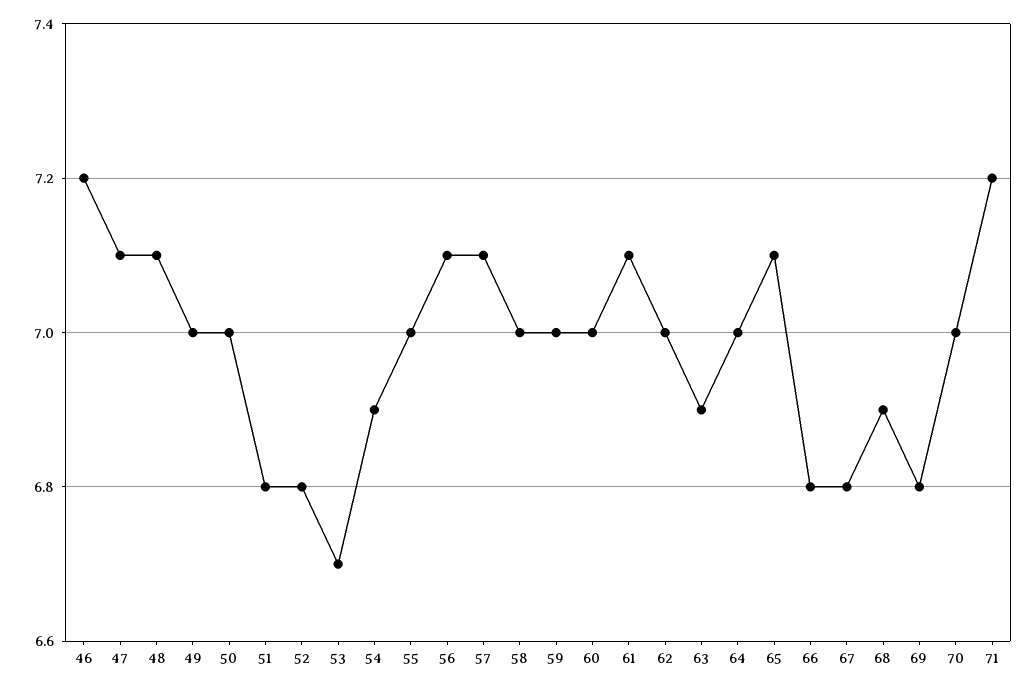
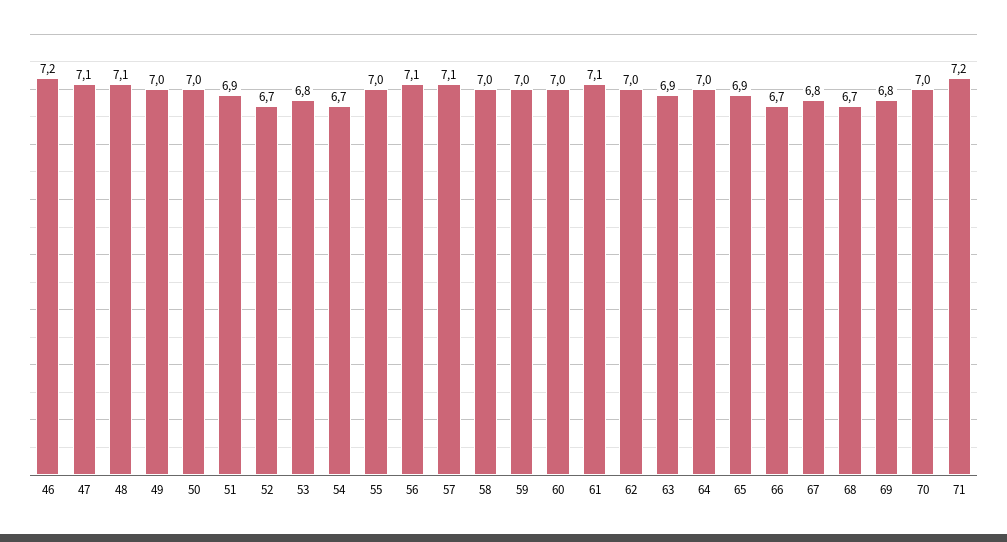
51: 6.8 -> 6.9
52: 6.8 -> 6.7
53: 6.7 -> 6.8
54: 6.9 -> 6.7
65: 7.1 -> 6.9
66: 6.8 -> 6.7
68: 6.9 -> 6.7

